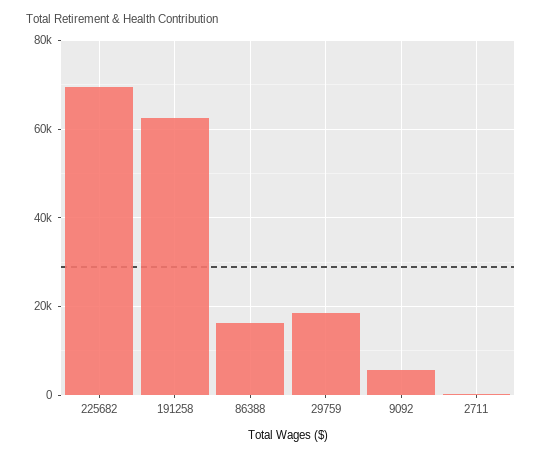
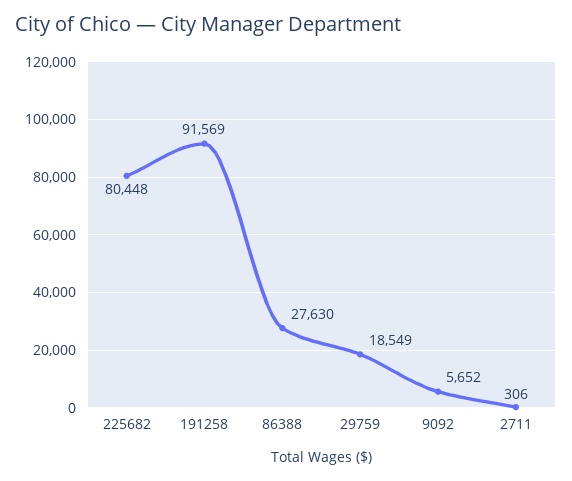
225682: 70000 -> 80448
191258: 62000 -> 91569
86388: 16000 -> 27630

